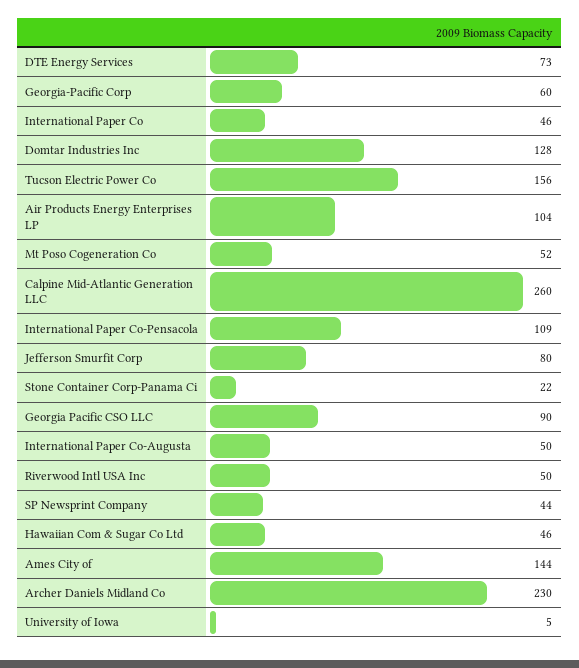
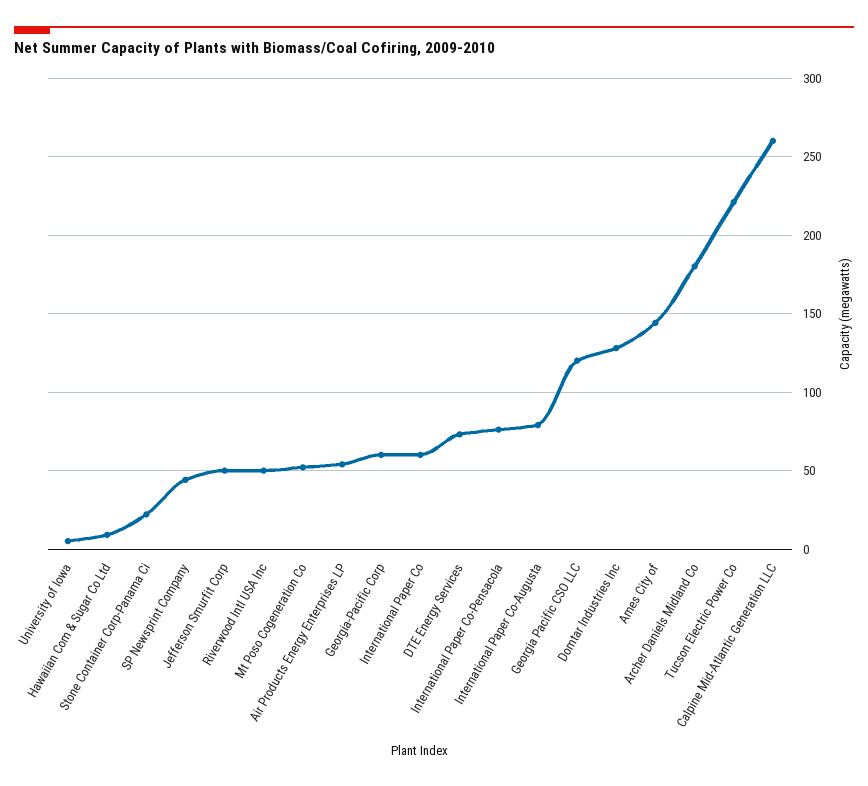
International Paper Co: 46 -> 60
Tucson Electric Power Co: 156 -> 220
Air Products Energy Enterprises LP: 104 -> 55
International Paper Co-Pensacola: 109 -> 75
Jefferson Smurfit Corp: 80 -> 50
Georgia Pacific CSO LLC: 90 -> 120
International Paper Co-Augusta: 50 -> 80
Hawaiian Com & Sugar Co Ltd: 46 -> 10
Archer Daniels Midland Co: 230 -> 180

